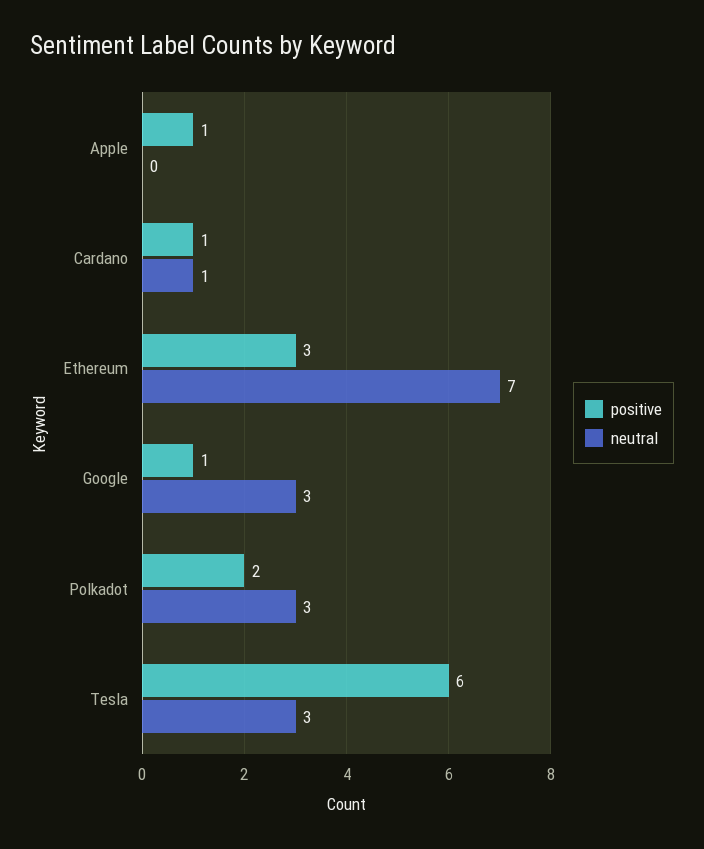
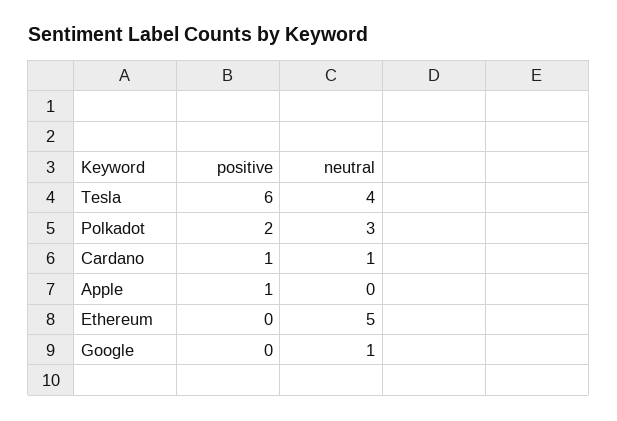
positive, Ethereum: 3 -> 0
neutral, Ethereum: 7 -> 5
positive, Google: 1 -> 0
neutral, Google: 3 -> 1
neutral, Tesla: 3 -> 4

